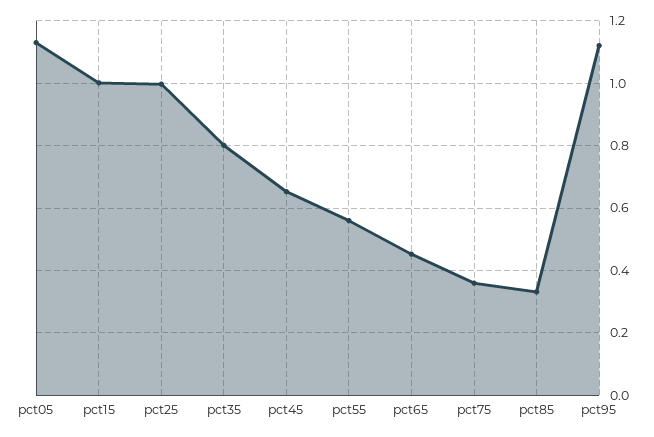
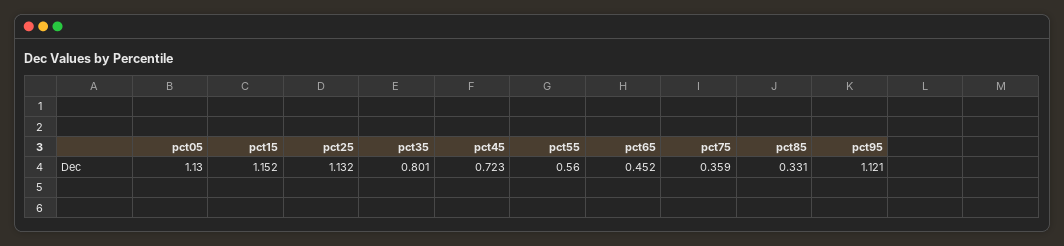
pct15: 1 -> 1.152
pct25: 1 -> 1.132
pct45: 0.66 -> 0.723

